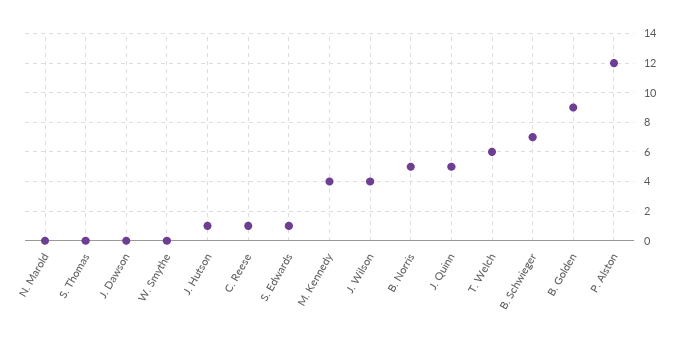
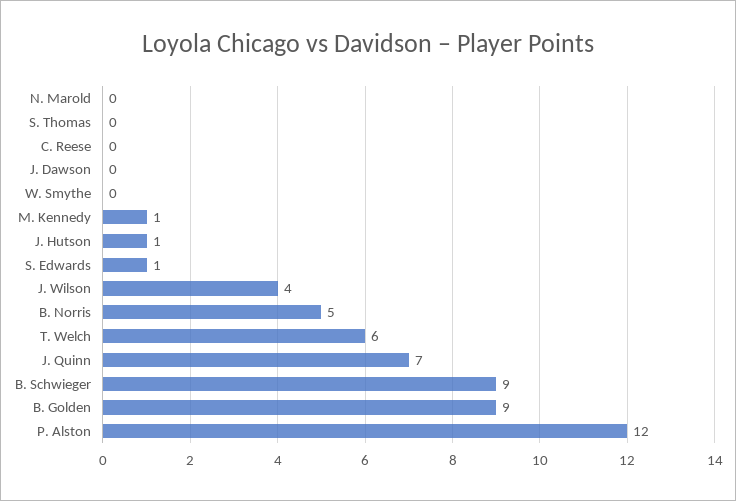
C. Reese: 1 -> 0
M. Kennedy: 4 -> 1
J. Quinn: 5 -> 7
B. Schwieger: 7 -> 9

